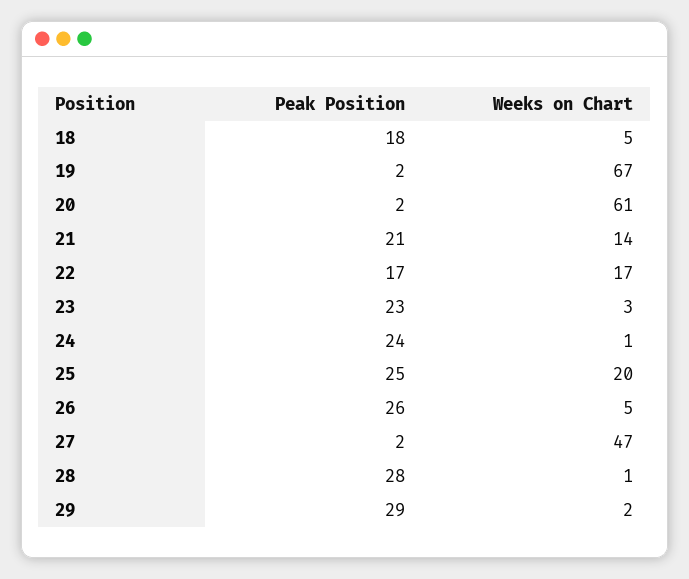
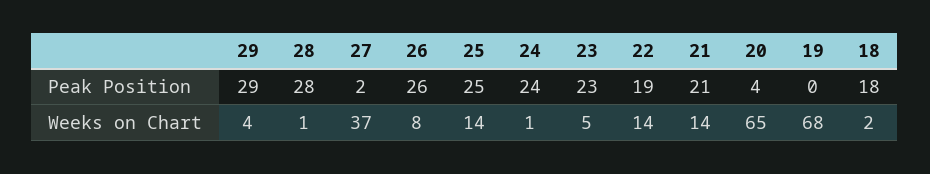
Weeks on Chart, 18: 5 -> 2
Peak Position, 19: 2 -> 0
Weeks on Chart, 19: 67 -> 68
Peak Position, 20: 2 -> 4
Weeks on Chart, 20: 61 -> 65
Peak Position, 22: 17 -> 19
Weeks on Chart, 22: 17 -> 14
Weeks on Chart, 23: 3 -> 5
Weeks on Chart, 25: 20 -> 14
Weeks on Chart, 26: 5 -> 8
Weeks on Chart, 27: 47 -> 37
Weeks on Chart, 29: 2 -> 4

